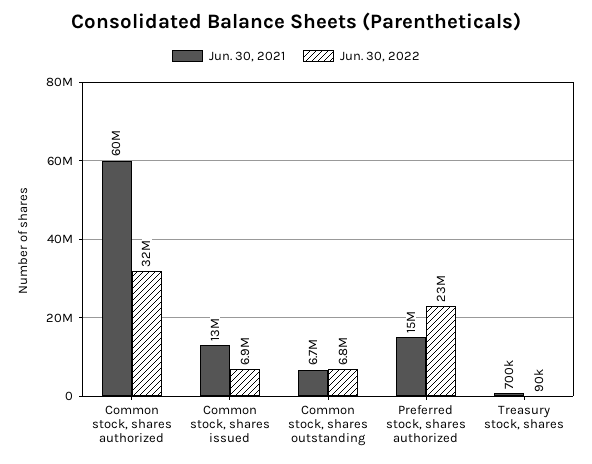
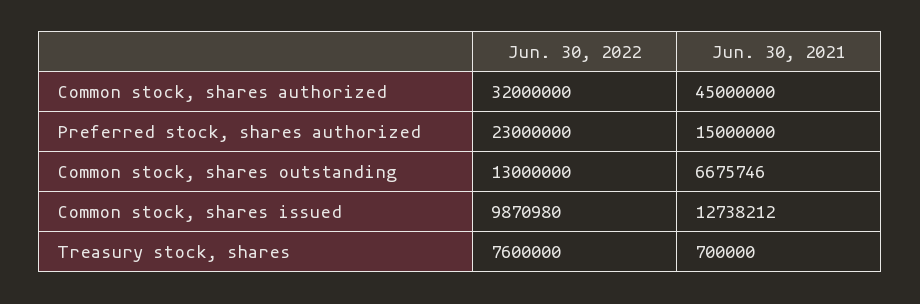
Jun. 30, 2021, Common stock, shares authorized: 60000000 -> 45000000
Jun. 30, 2022, Common stock, shares issued: 6900000 -> 9870980
Jun. 30, 2022, Common stock, shares outstanding: 6800000 -> 13000000
Jun. 30, 2022, Treasury stock, shares: 90000 -> 7600000

